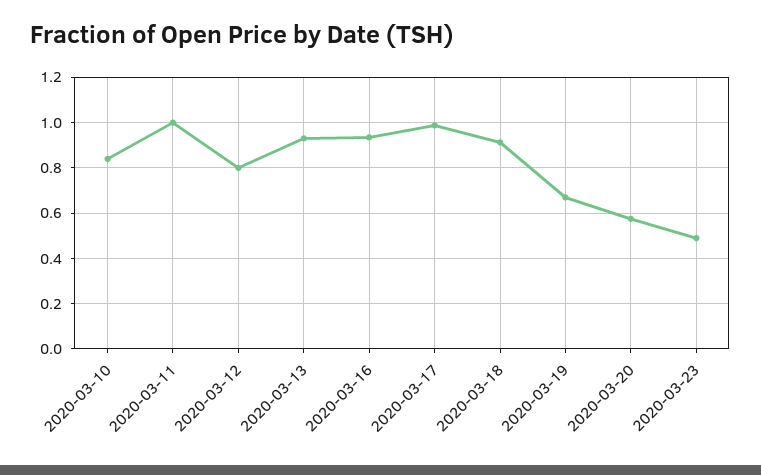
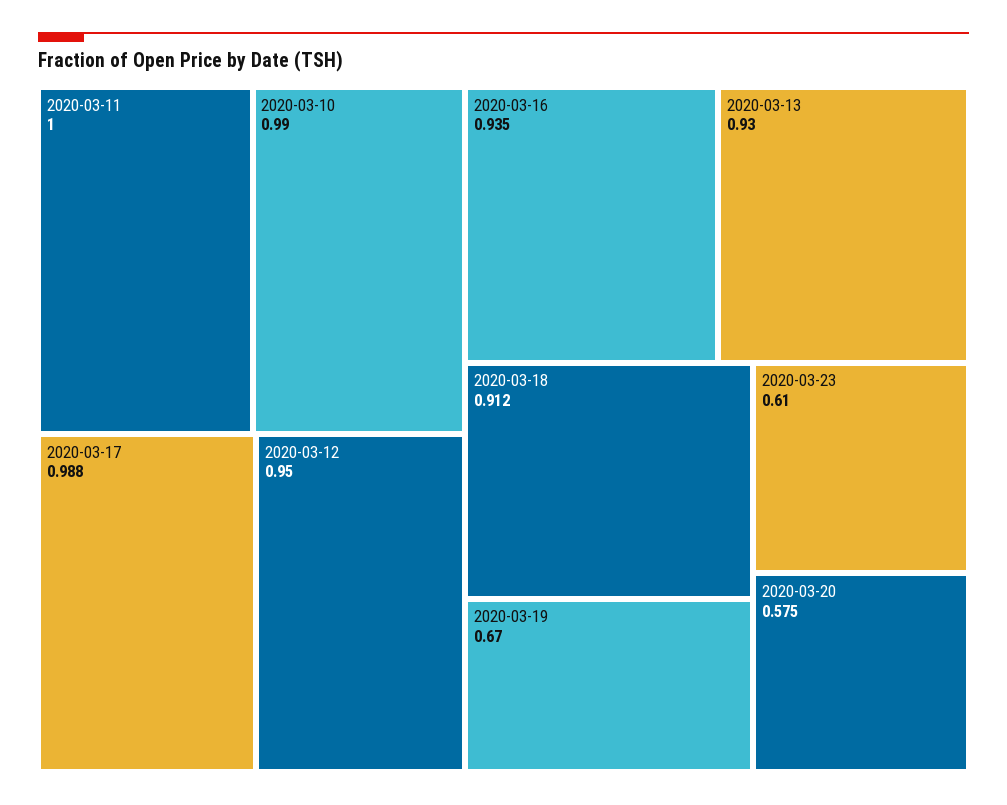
2020-03-10: 0.85 -> 0.99
2020-03-12: 0.8 -> 0.95
2020-03-23: 0.5 -> 0.61

